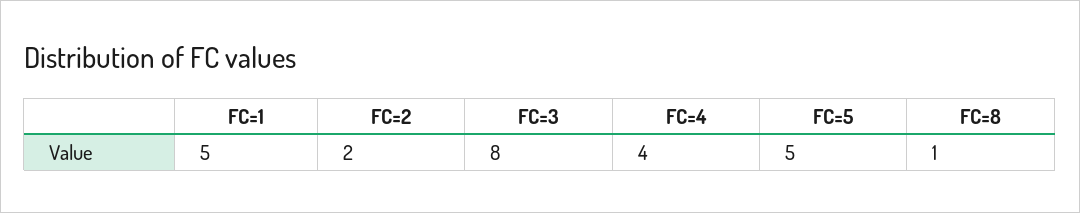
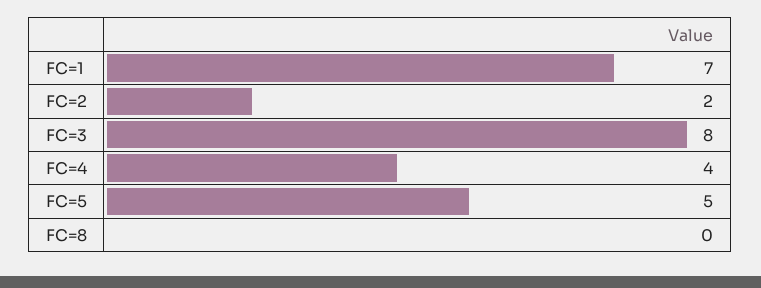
FC=1: 5 -> 7
FC=8: 1 -> 0

